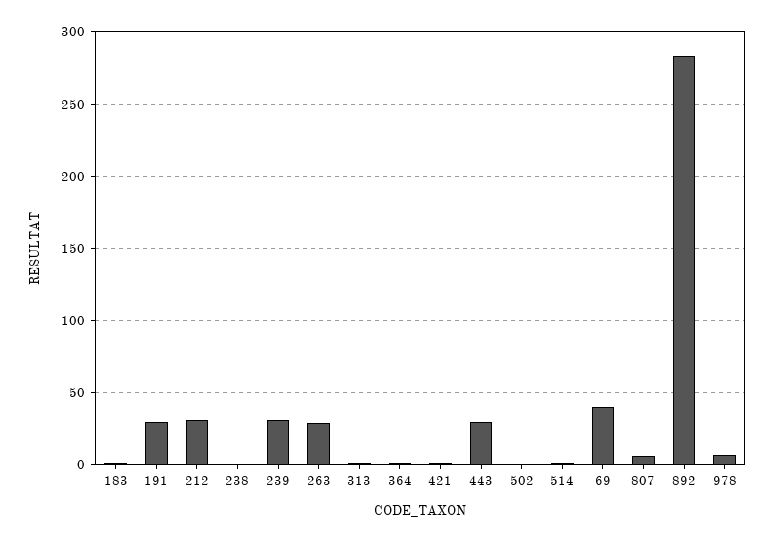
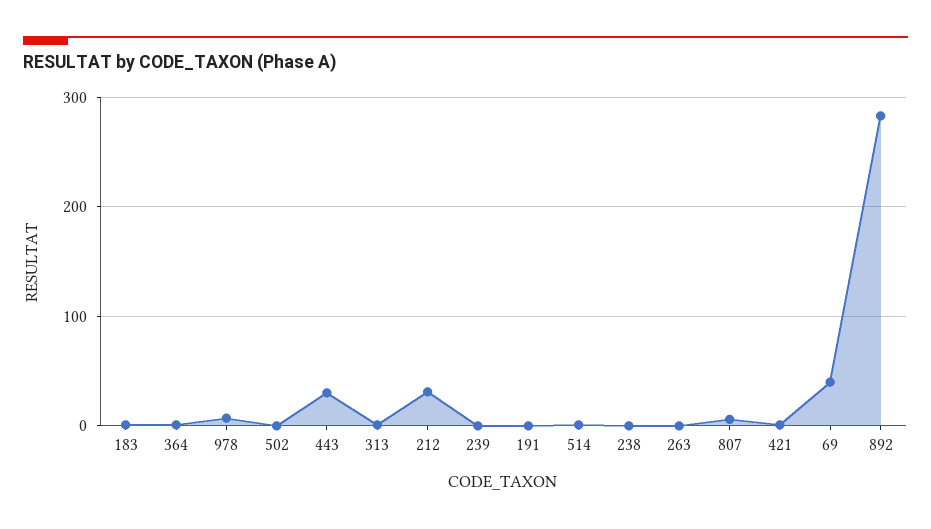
191: 30 -> 0
239: 30 -> 0
263: 30 -> 0

